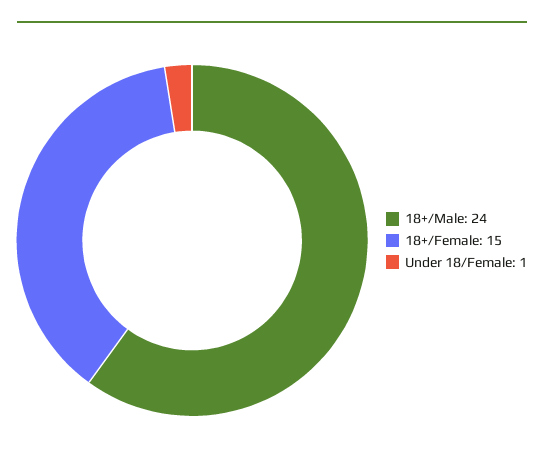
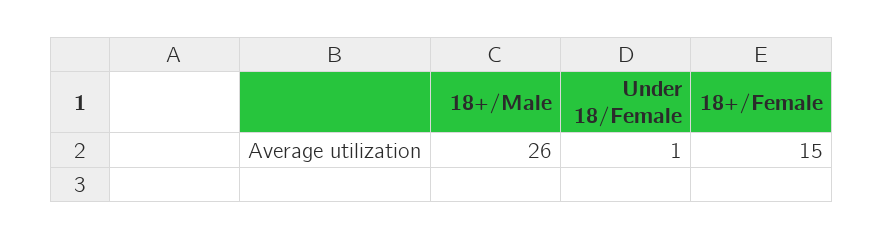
18+/Male: 24 -> 26

